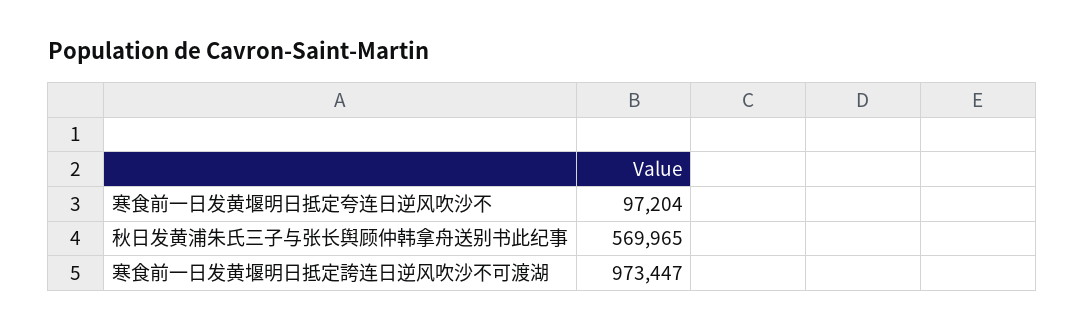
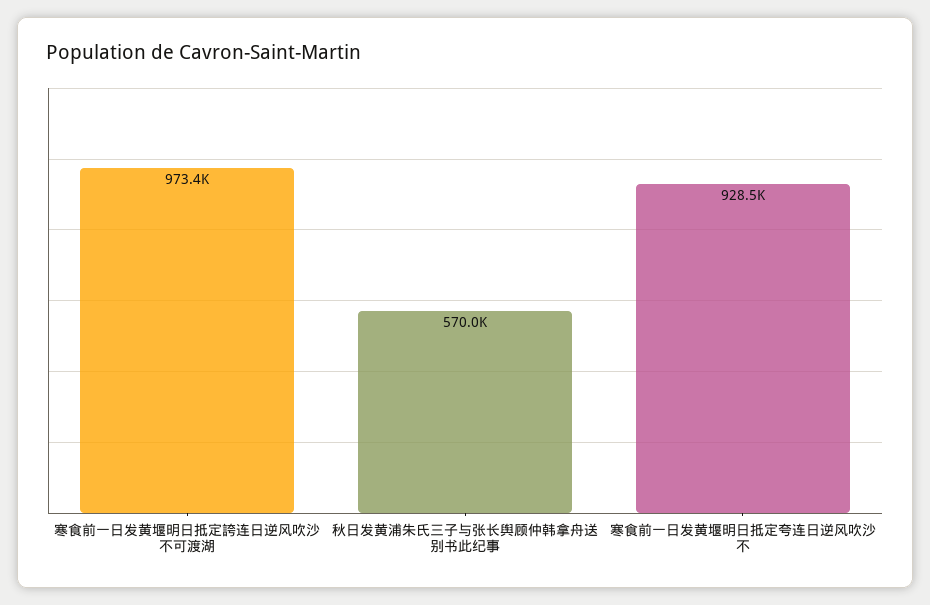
寒食前一日发黄堰明日抵定夸连日逆风吹沙不: 97204 -> 928500

